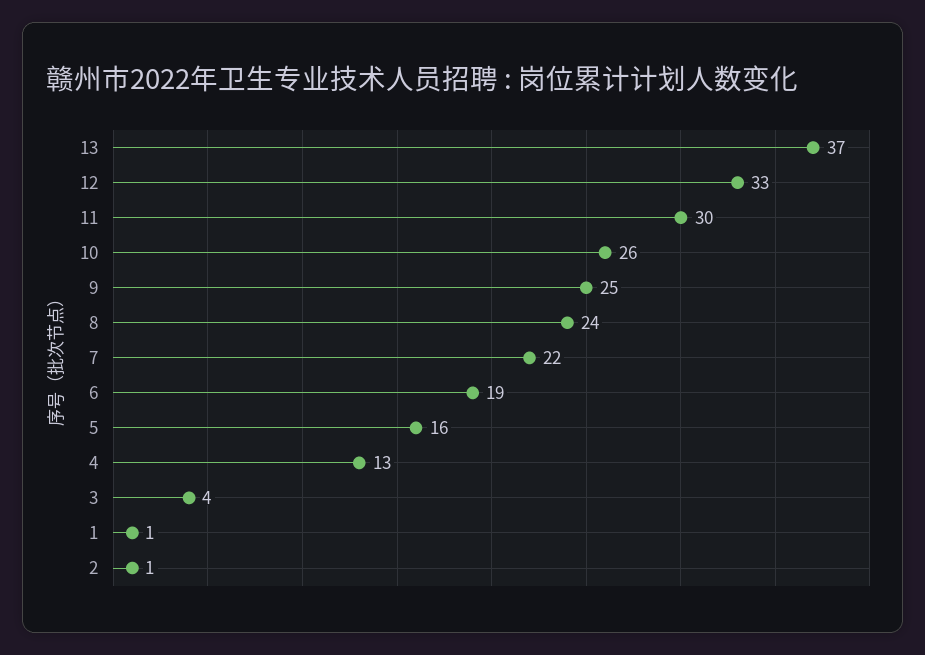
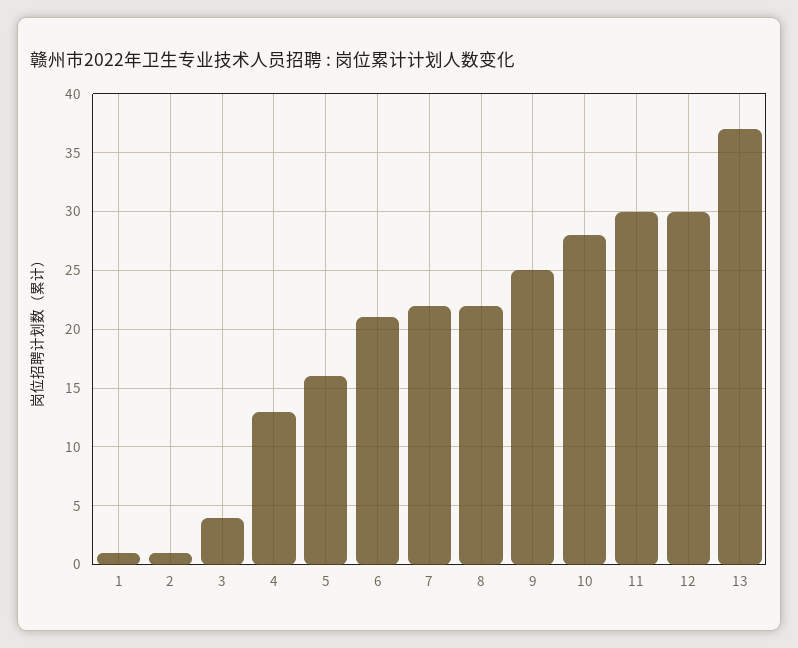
12: 33 -> 30
10: 26 -> 28
8: 24 -> 22
6: 19 -> 21

